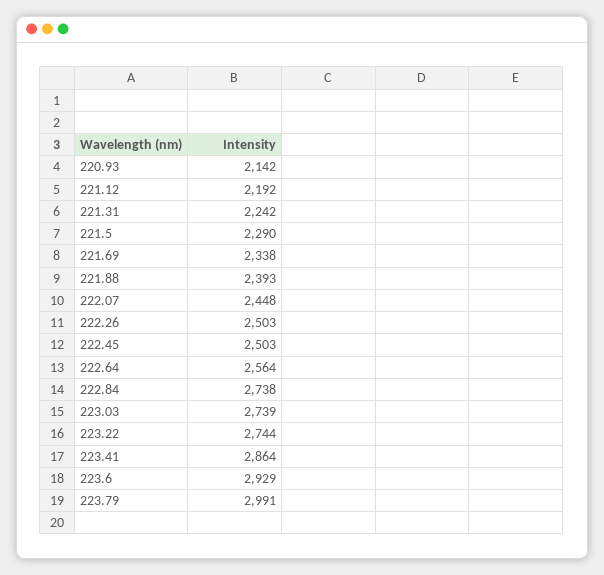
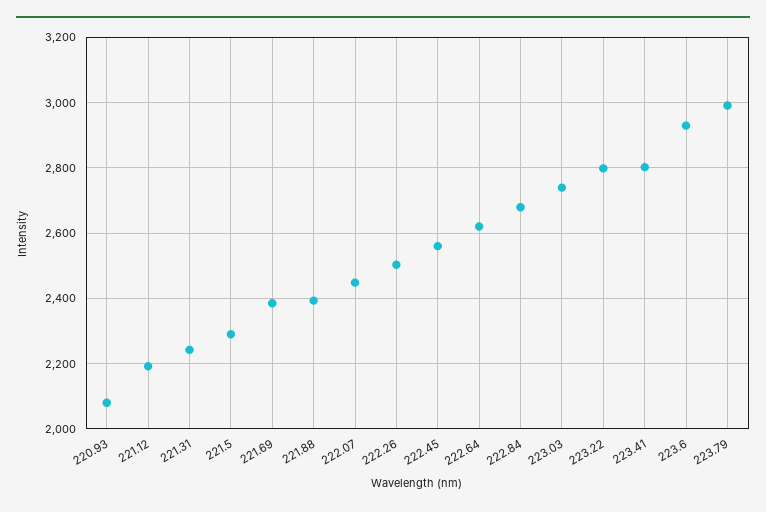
220.93: 2142 -> 2080
221.69: 2338 -> 2380
222.45: 2503 -> 2560
222.64: 2564 -> 2620
222.84: 2738 -> 2680
223.22: 2744 -> 2800
223.41: 2864 -> 2800

